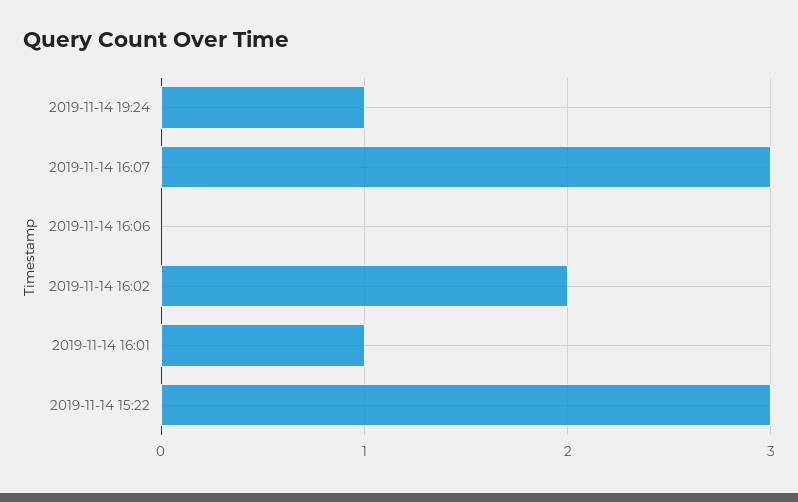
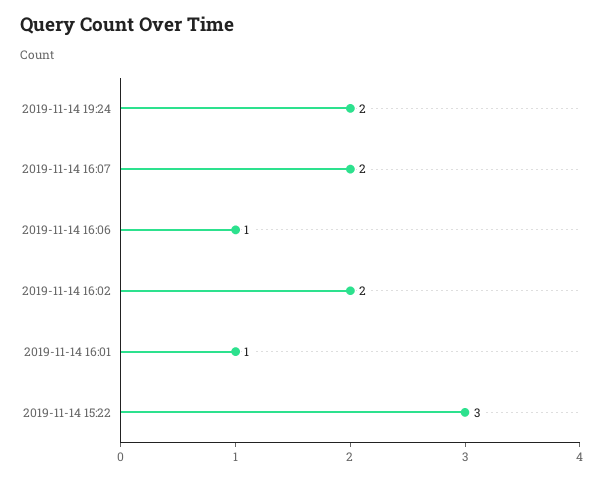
2019-11-14 19:24: 1 -> 2
2019-11-14 16:07: 3 -> 2
2019-11-14 16:06: 0 -> 1

